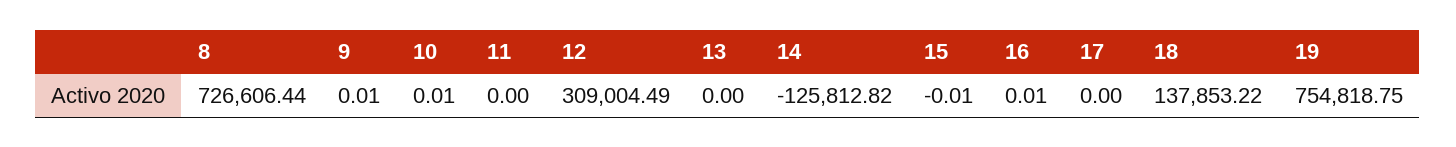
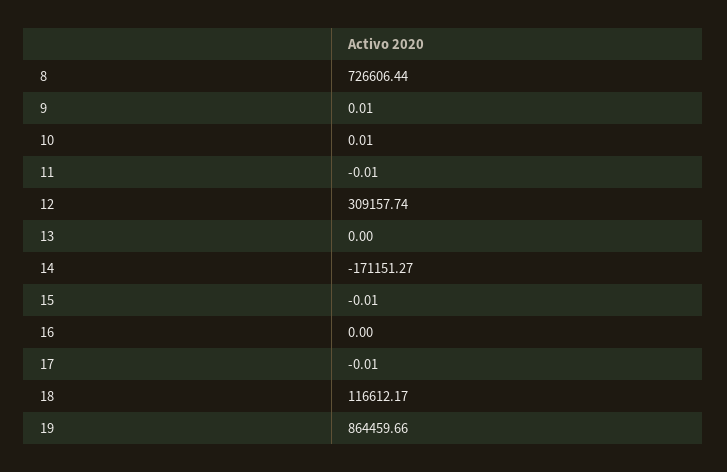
11: 0 -> -0.01
12: 309004.49 -> 309157.74
14: -125812.82 -> -171151.27
16: 0.01 -> 0
17: 0 -> -0.01
18: 137853.22 -> 116612.17
19: 754818.75 -> 864459.66

